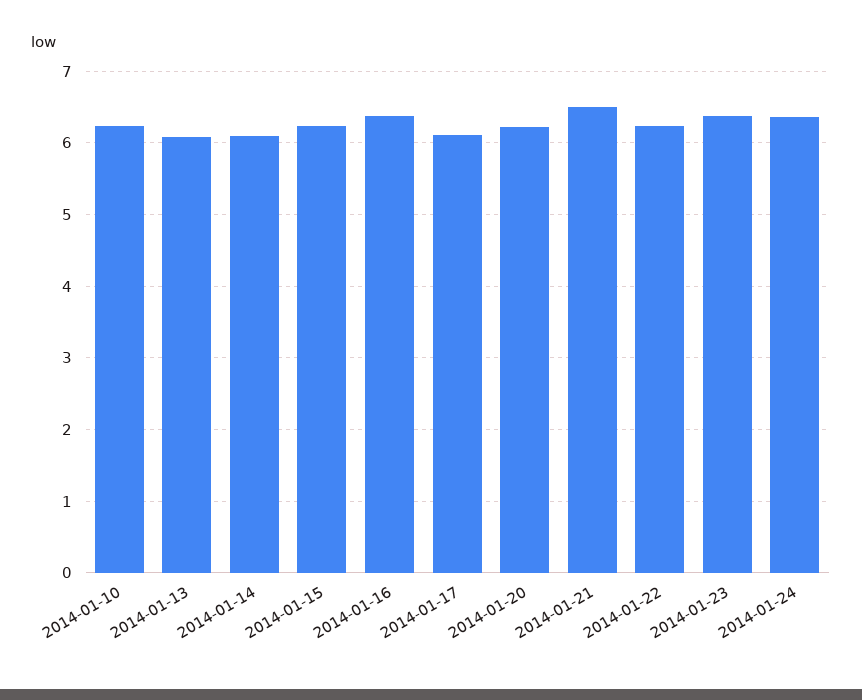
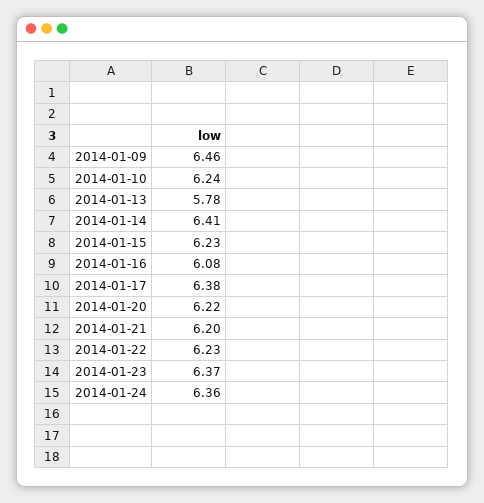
2014-01-13: 6.1 -> 5.78
2014-01-14: 6.1 -> 6.41
2014-01-16: 6.4 -> 6.08
2014-01-17: 6.1 -> 6.38
2014-01-21: 6.5 -> 6.2
2014-01-09: none -> 6.46

